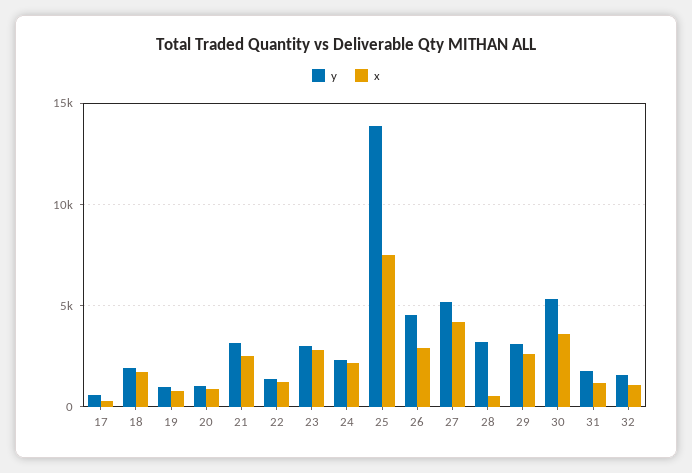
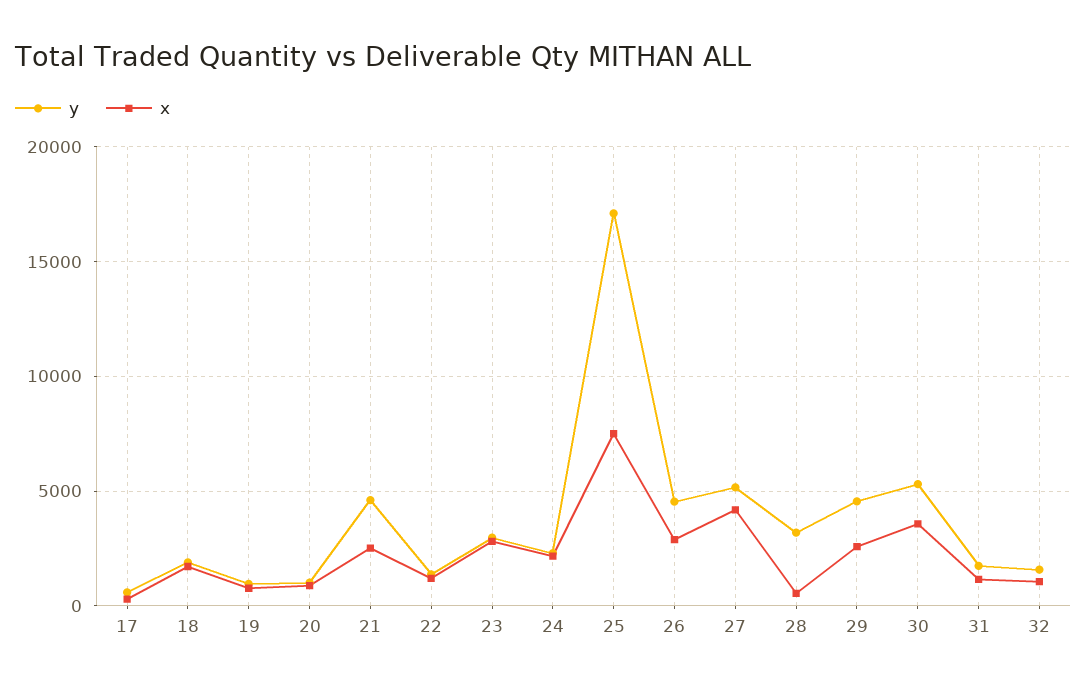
y, 21: 3000 -> 4500
y, 25: 14000 -> 17000
y, 29: 3000 -> 4500

